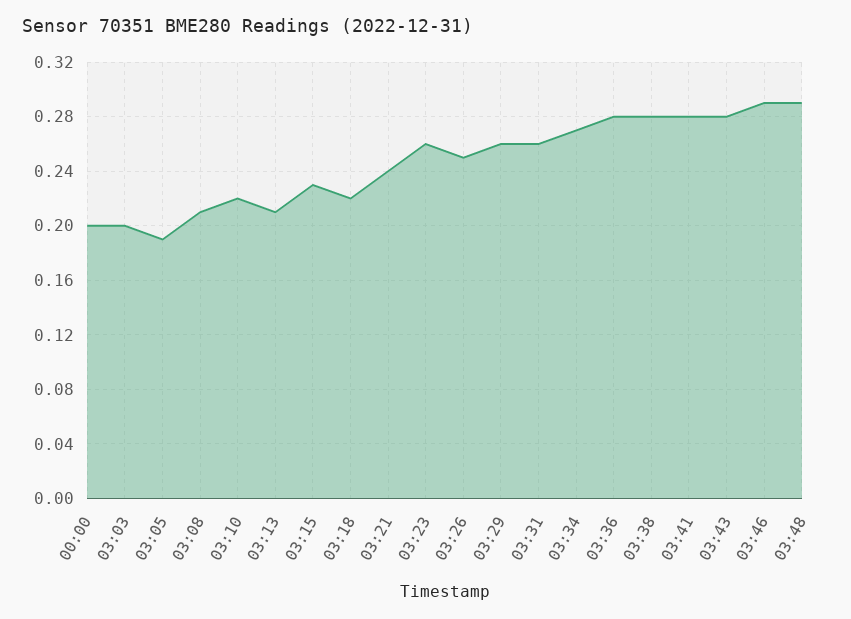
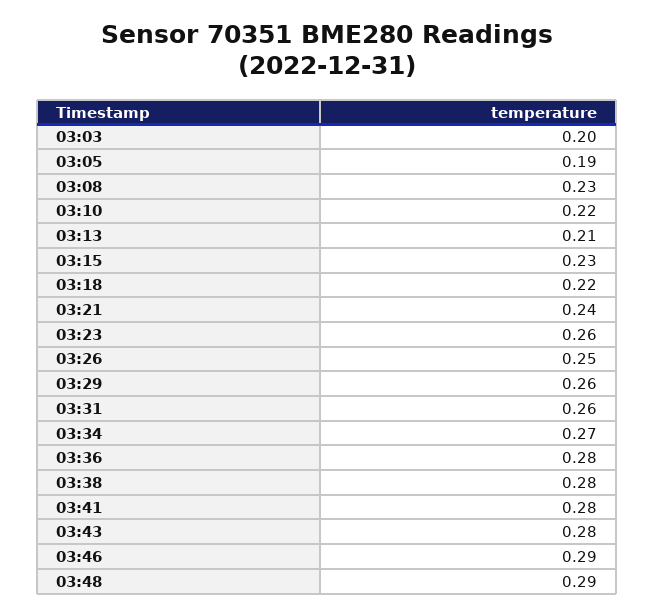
00:00: 0.2 -> none
03:08: 0.21 -> 0.23

